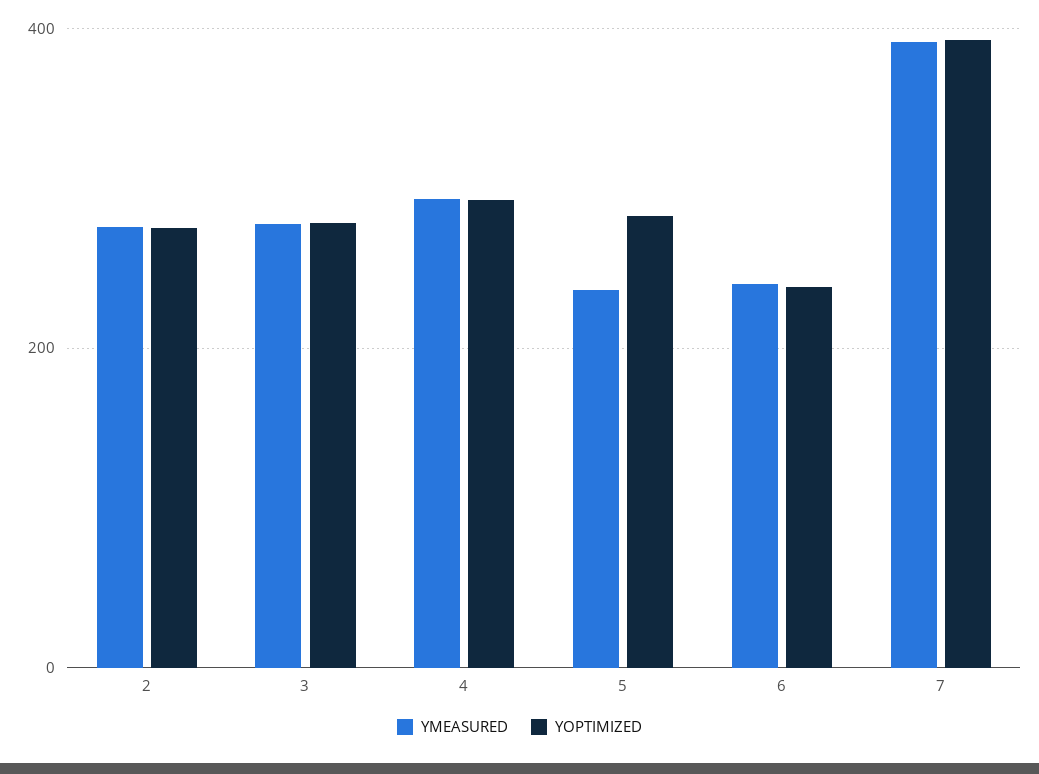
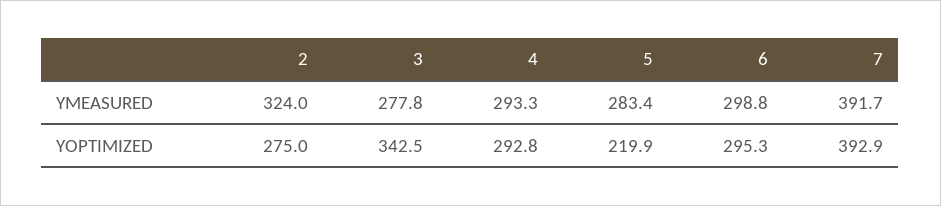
YMEASURED, 2: 280 -> 324
YOPTIMIZED, 3: 280 -> 342.5
YMEASURED, 5: 240 -> 283.4
YOPTIMIZED, 5: 280 -> 219.9
YMEASURED, 6: 240 -> 298.8
YOPTIMIZED, 6: 240 -> 295.3

